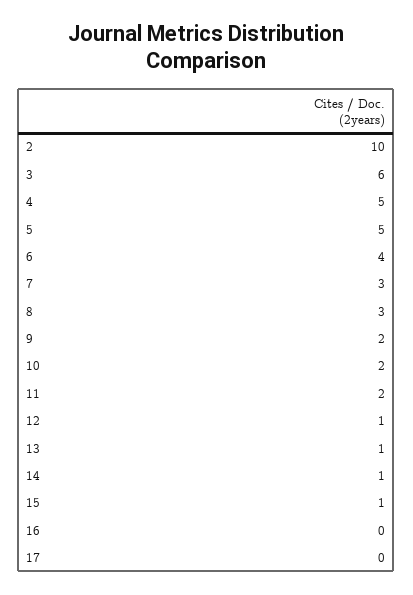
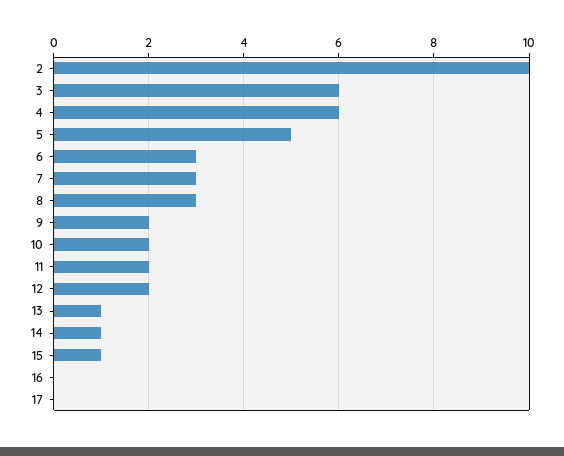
4: 5 -> 6
6: 4 -> 3
12: 1 -> 2

